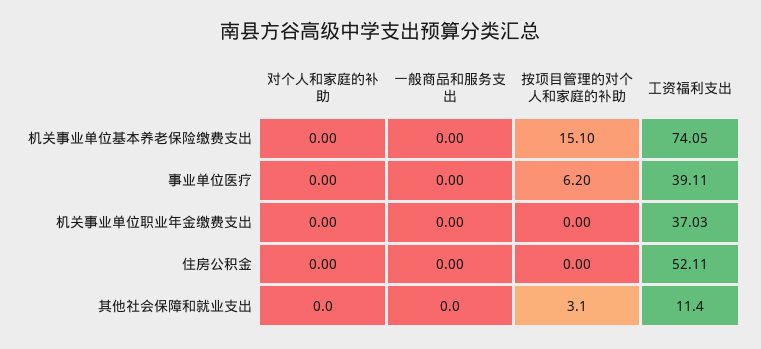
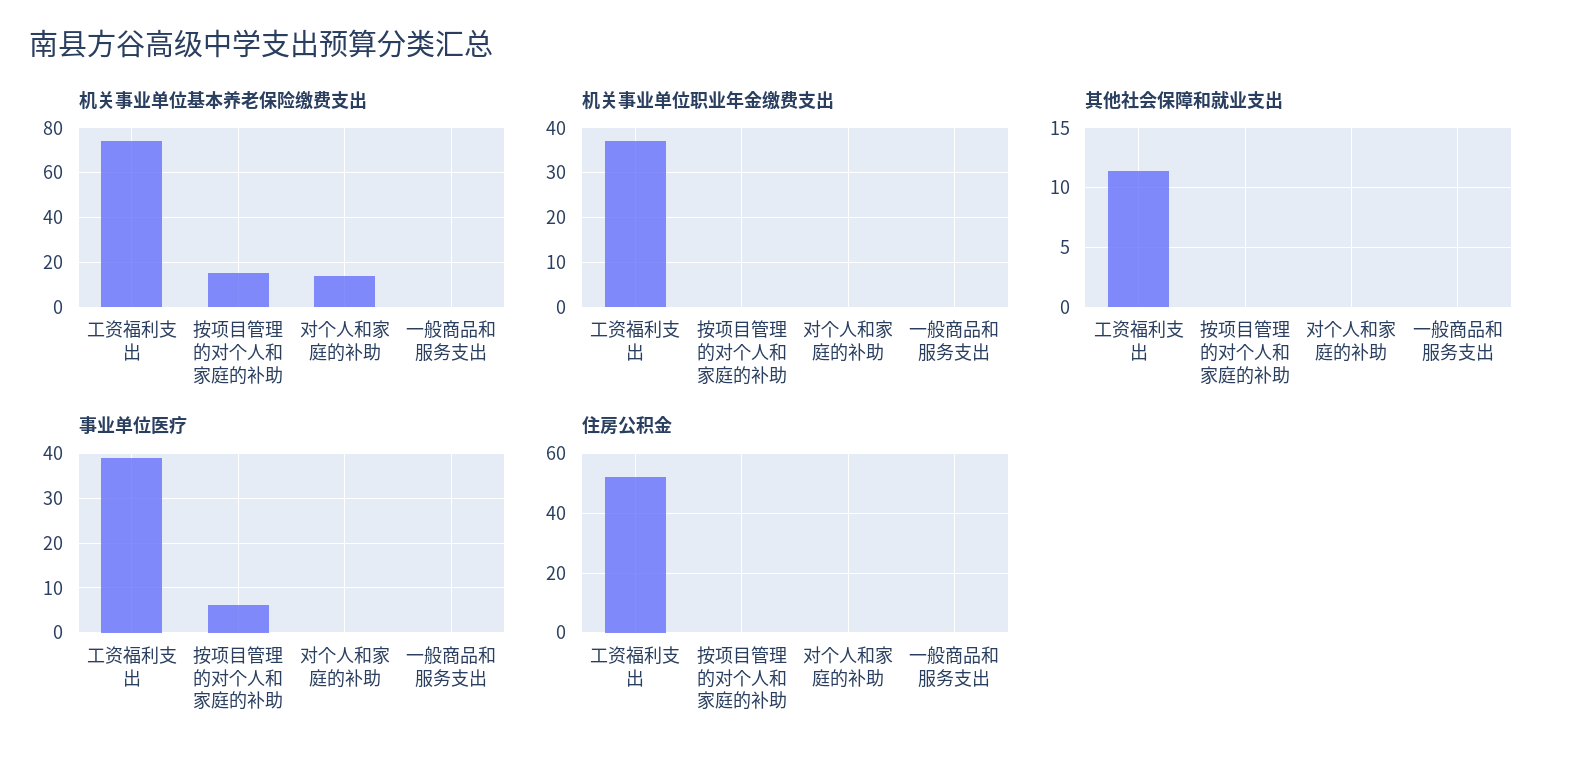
机关事业单位基本养老保险缴费支出, 对个人和家庭的补助: 0 -> 15
其他社会保障和就业支出, 按项目管理的对个人和家庭的补助: 3.1 -> 0

